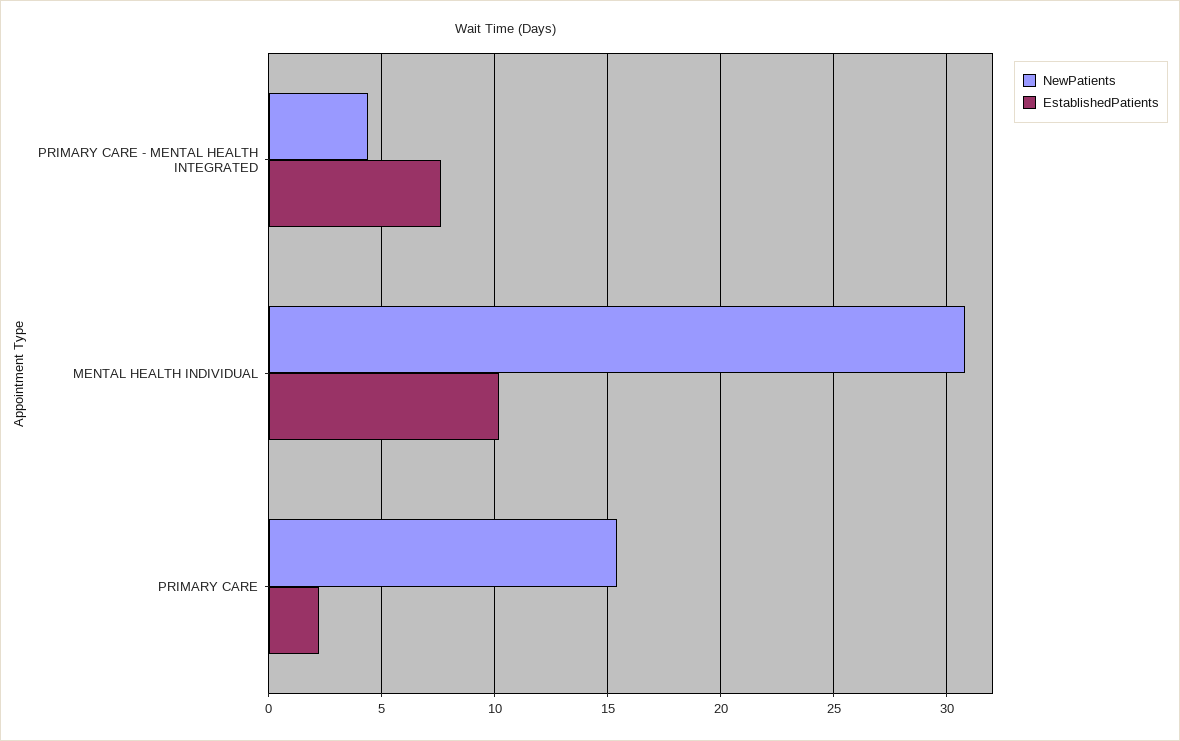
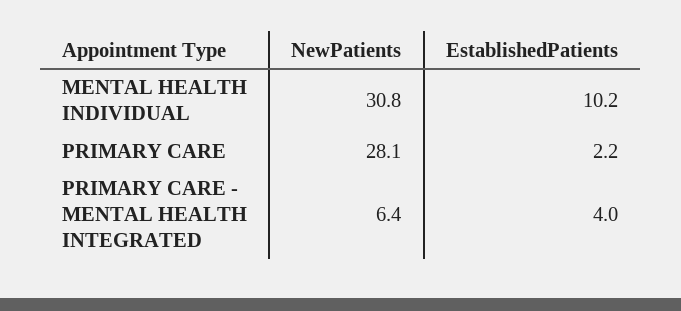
NewPatients, PRIMARY CARE - MENTAL HEALTH INTEGRATED: 4.5 -> 6.4
EstablishedPatients, PRIMARY CARE - MENTAL HEALTH INTEGRATED: 7.5 -> 4
NewPatients, PRIMARY CARE: 15.5 -> 28.1

